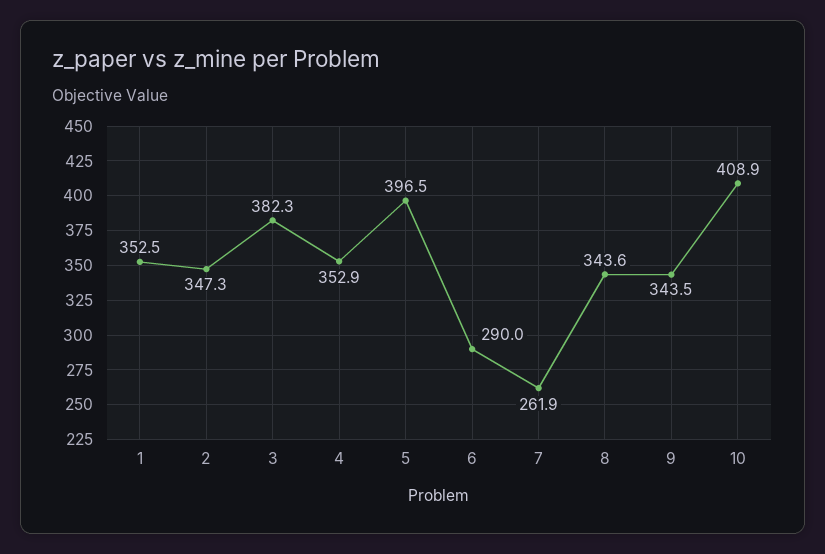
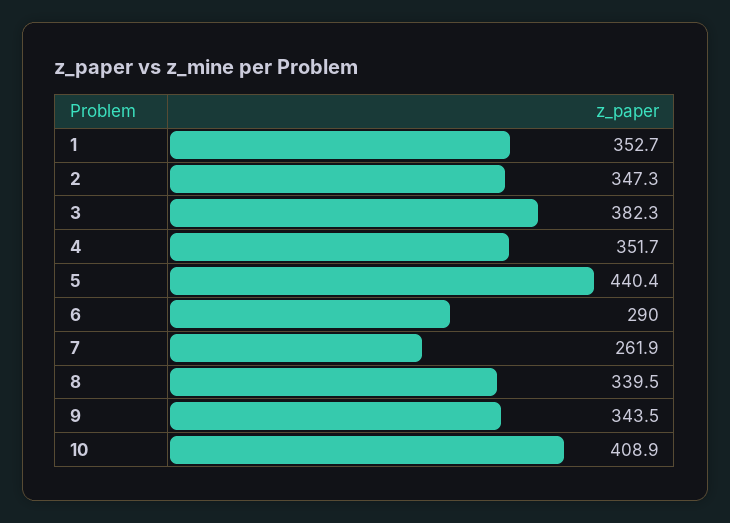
1: 352.5 -> 352.7
4: 352.9 -> 351.7
5: 396.5 -> 440.4
8: 343.6 -> 339.5

